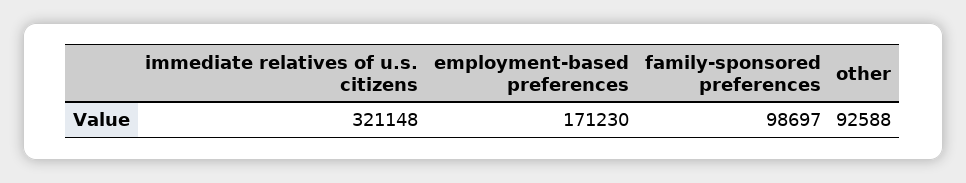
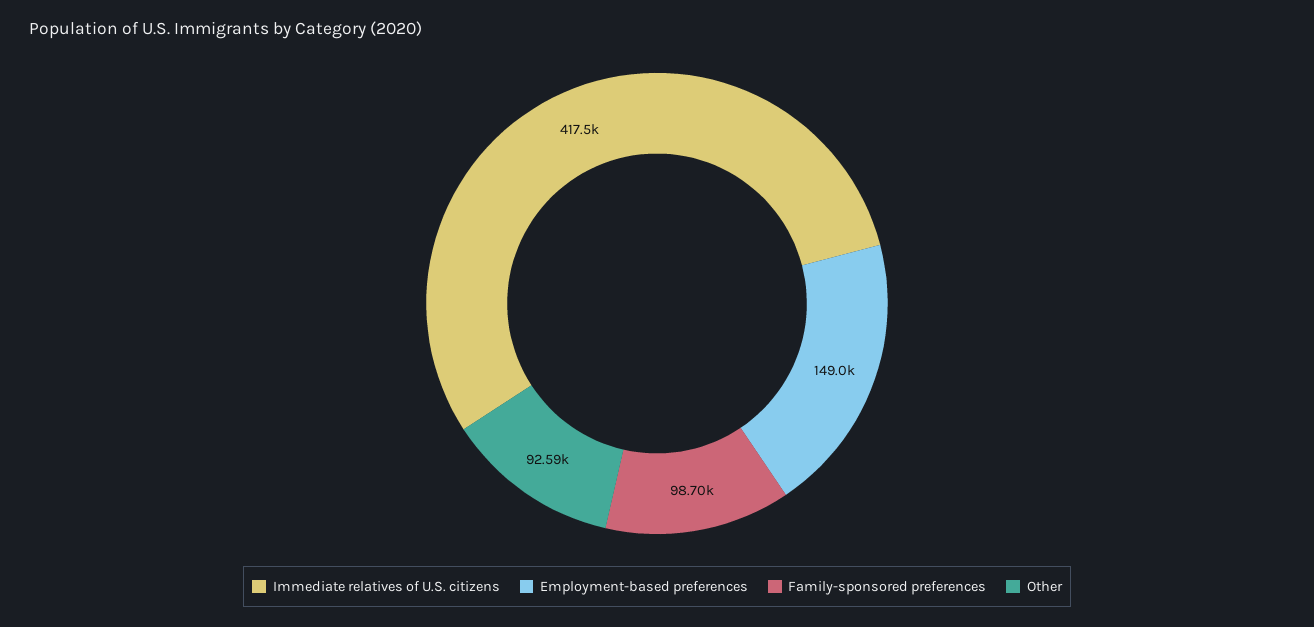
immediate relatives of u.s. citizens: 321148 -> 417500
employment-based preferences: 171230 -> 149000

